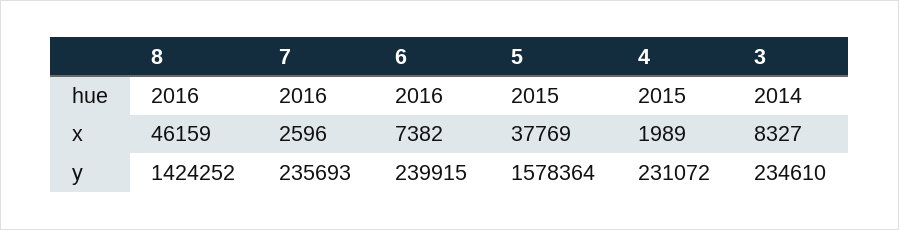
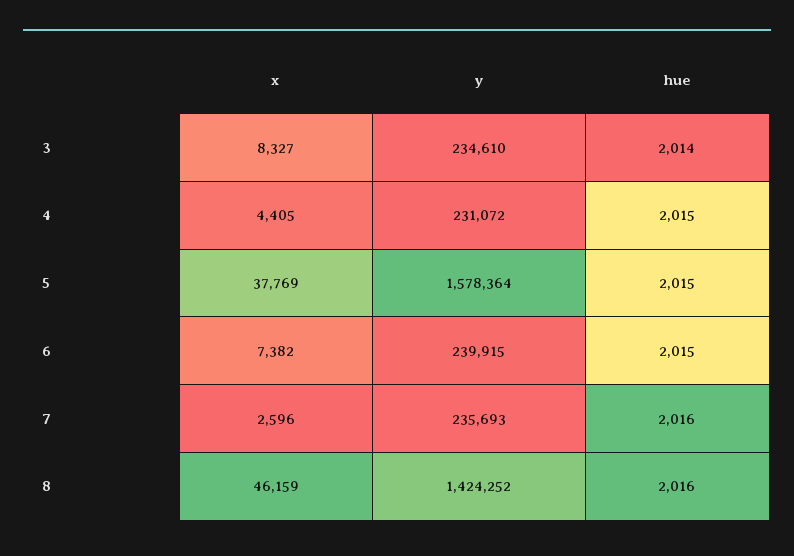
6, hue: 2016 -> 2015
4, x: 1989 -> 4405

